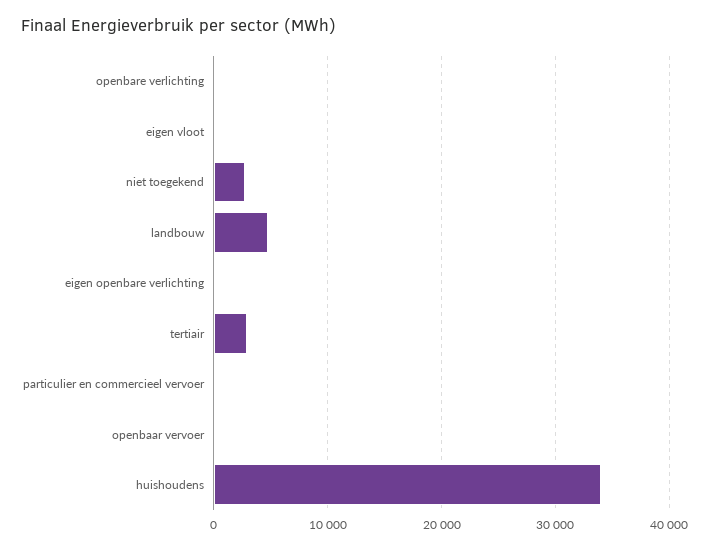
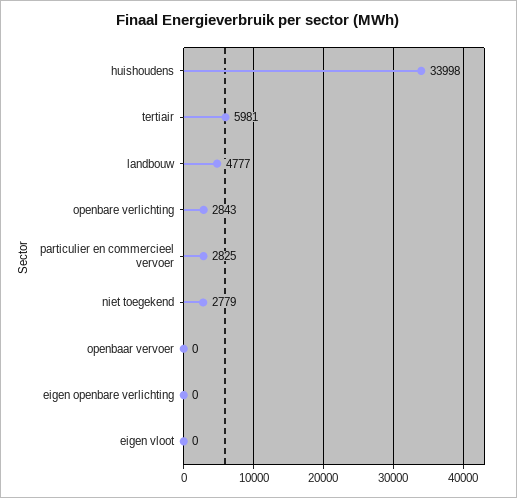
openbare verlichting: 0 -> 2843
tertiair: 3000 -> 5981
particulier en commercieel vervoer: 0 -> 2825

